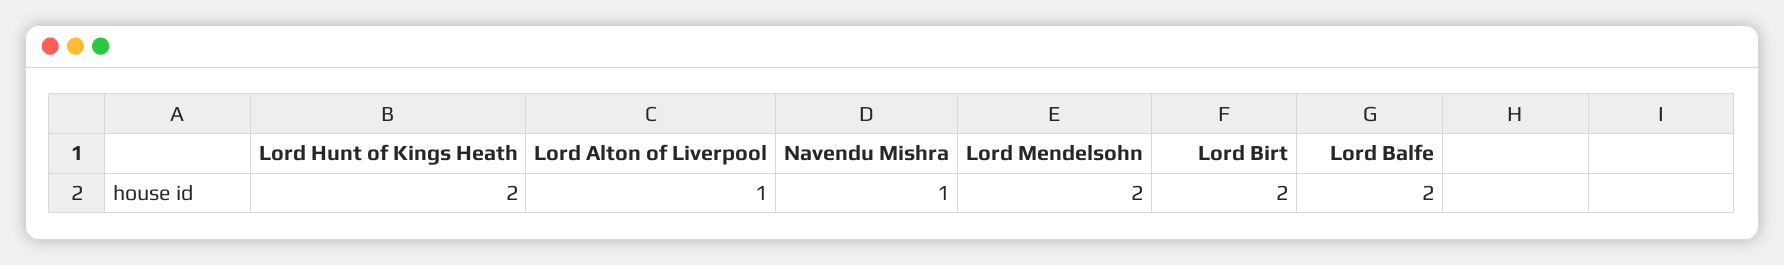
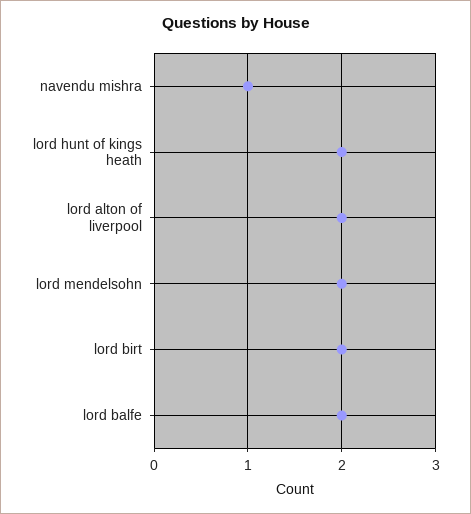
Lord Alton of Liverpool: 1 -> 2

